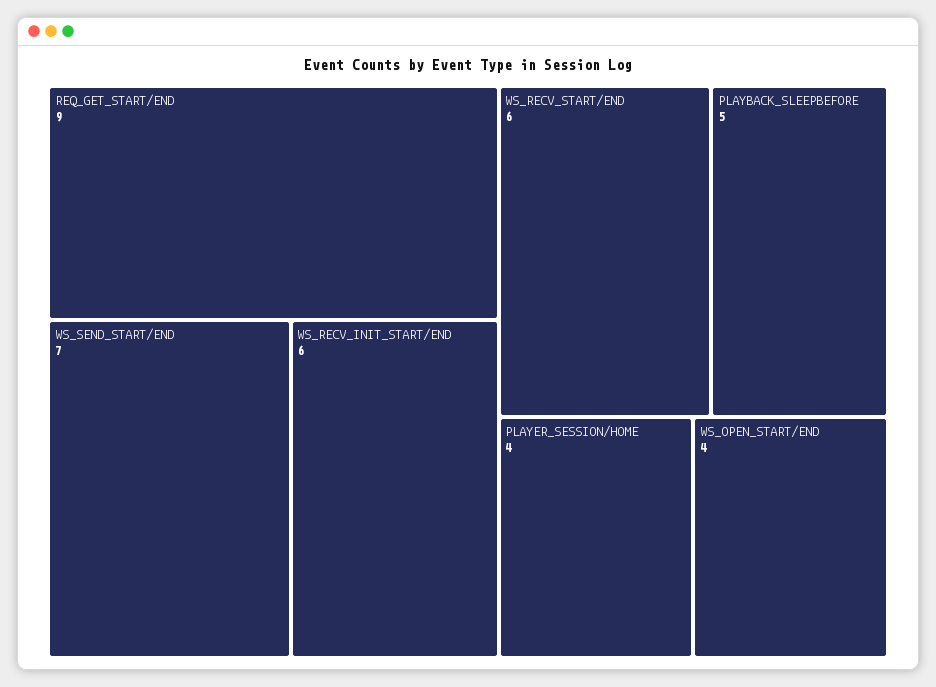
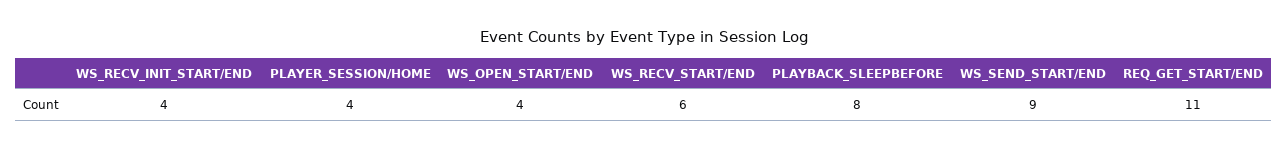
REQ_GET_START/END: 9 -> 11
WS_SEND_START/END: 7 -> 9
WS_RECV_INIT_START/END: 6 -> 4
PLAYBACK_SLEEPBEFORE: 5 -> 8

